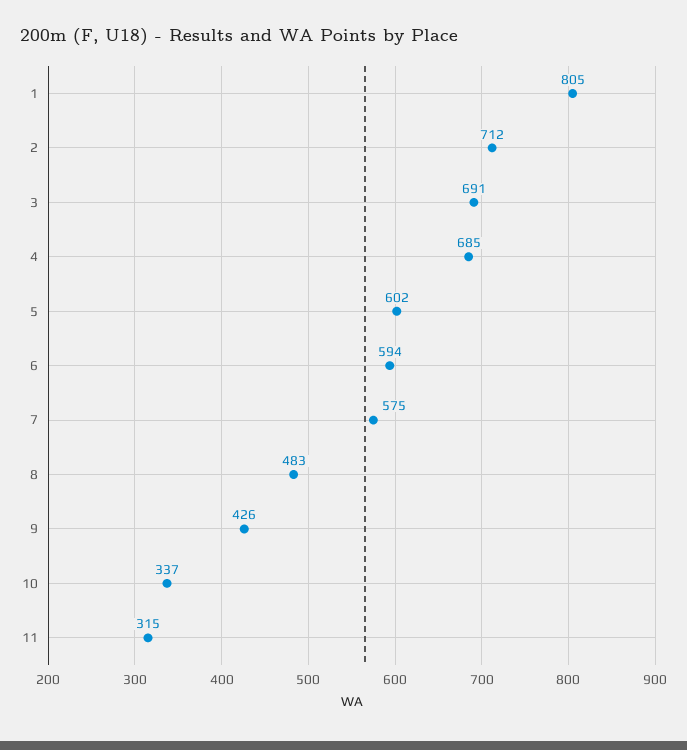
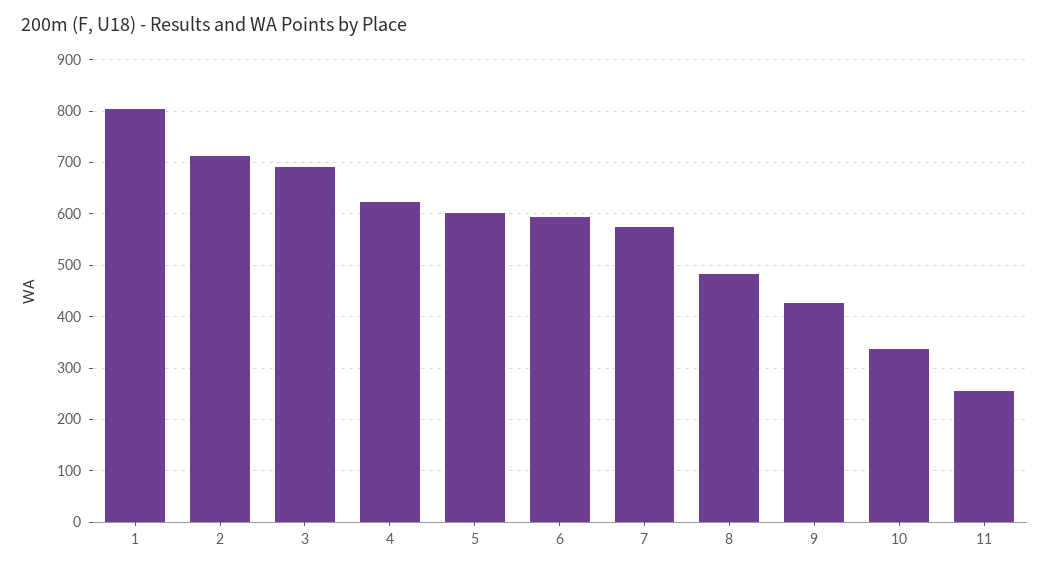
4: 685 -> 620
11: 315 -> 260

